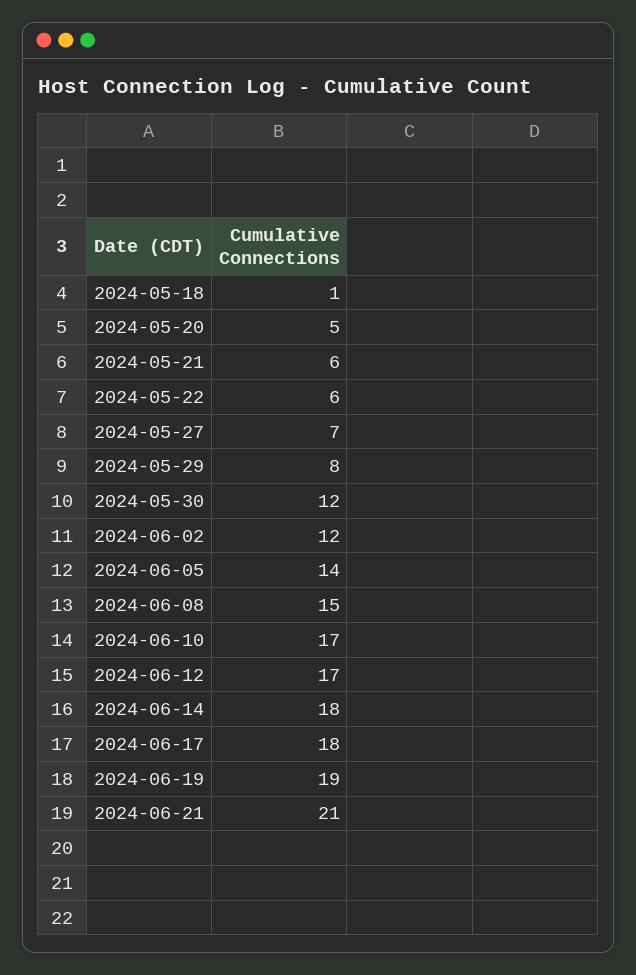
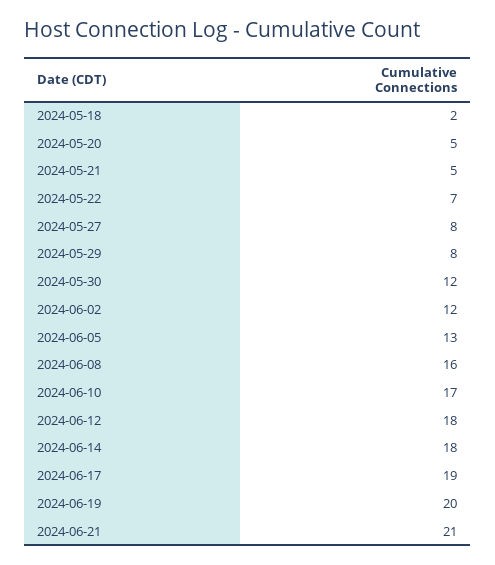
2024-05-18: 1 -> 2
2024-05-21: 6 -> 5
2024-05-22: 6 -> 7
2024-05-27: 7 -> 8
2024-06-05: 14 -> 13
2024-06-08: 15 -> 16
2024-06-12: 17 -> 18
2024-06-17: 18 -> 19
2024-06-19: 19 -> 20

